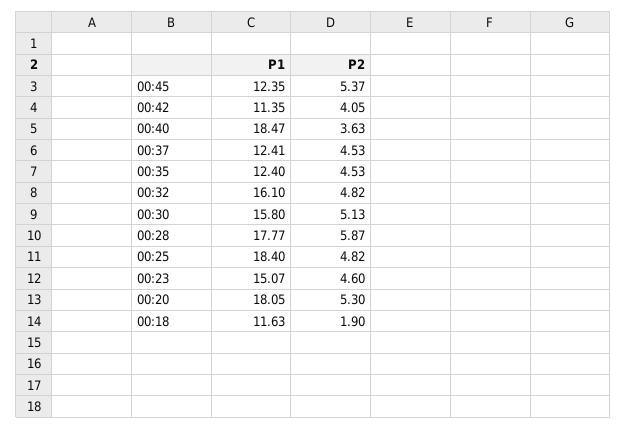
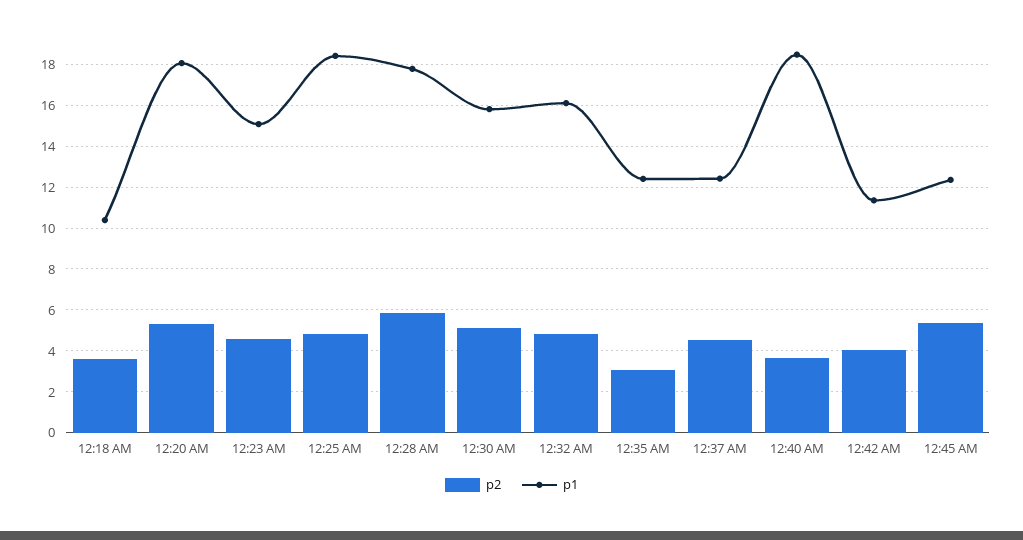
P2, 00:35: 4.53 -> 3
P1, 00:18: 11.63 -> 10.5
P2, 00:18: 1.9 -> 3.5

